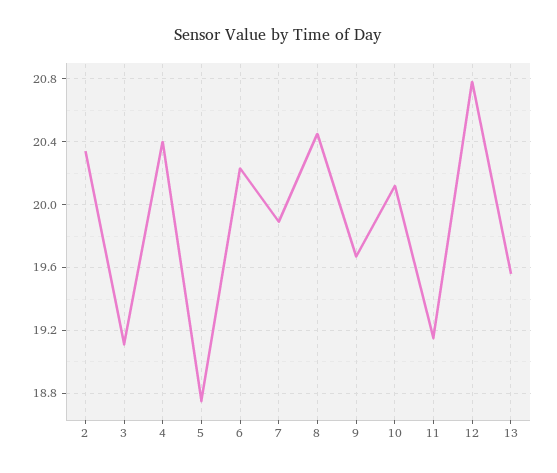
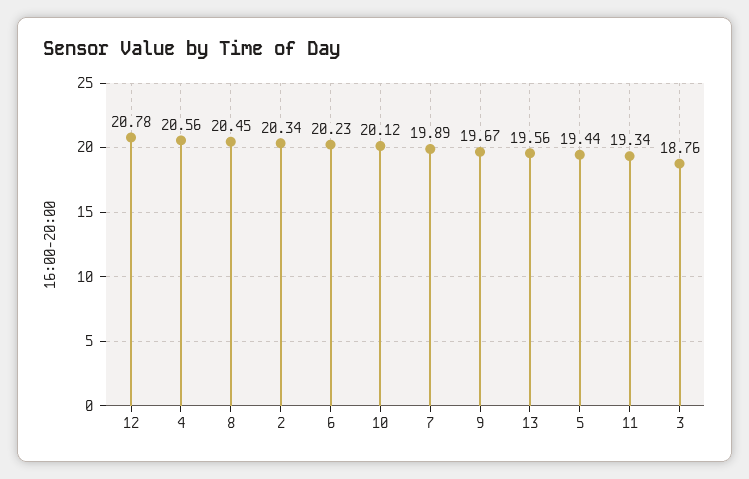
3: 19.1 -> 18.76
4: 20.4 -> 20.56
5: 18.75 -> 19.44
11: 19.15 -> 19.34

